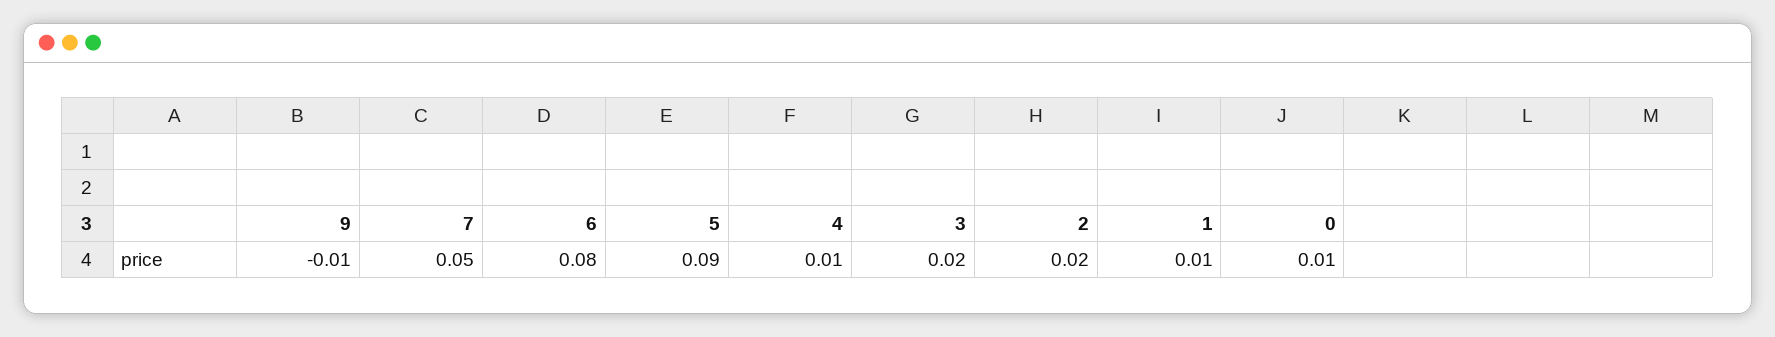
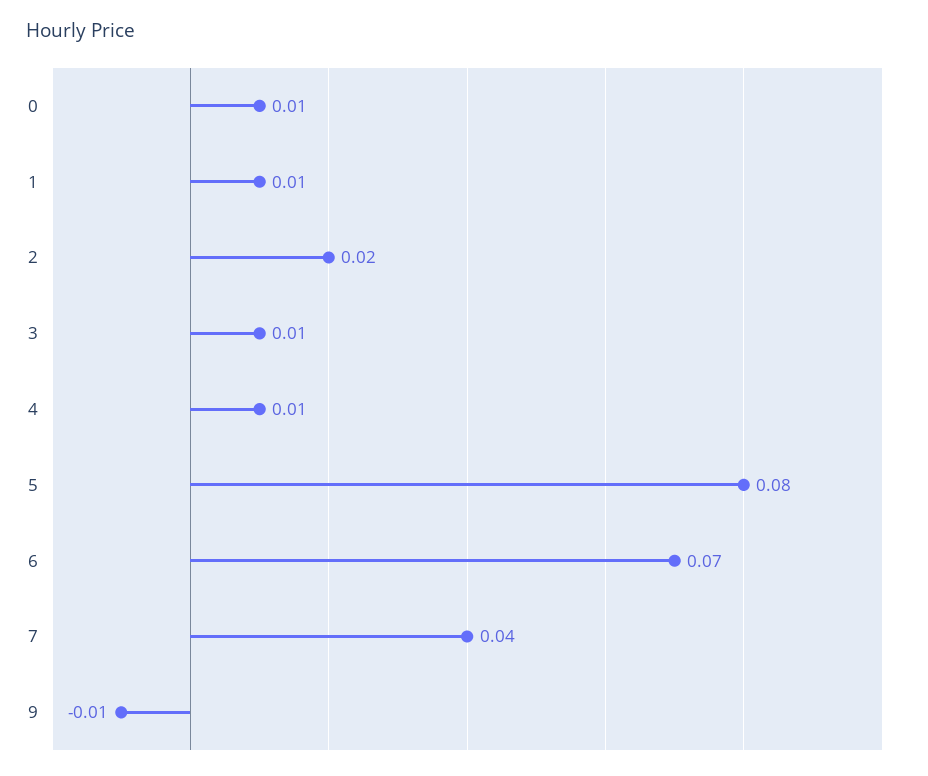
7: 0.05 -> 0.04
6: 0.08 -> 0.07
5: 0.09 -> 0.08
3: 0.02 -> 0.01

